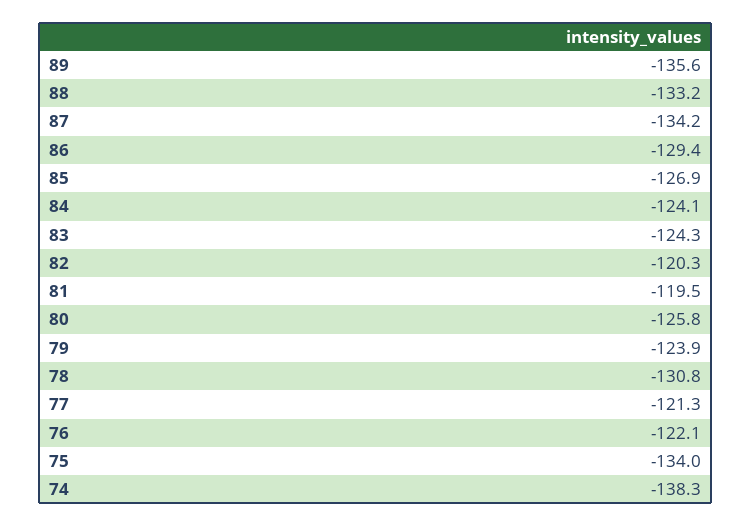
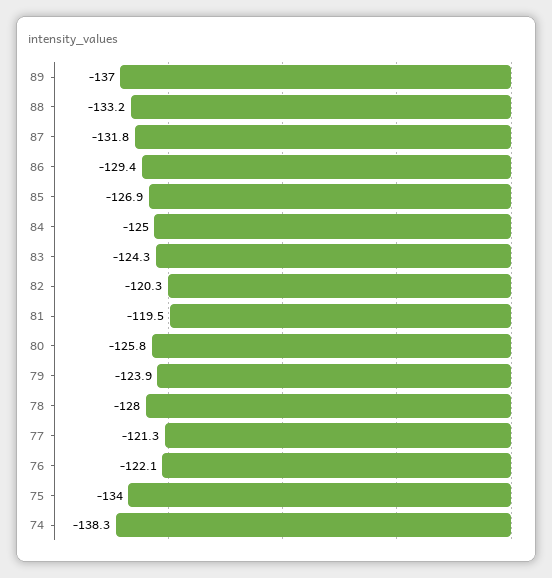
89: -135.6 -> -137
87: -134.2 -> -131.8
84: -124.1 -> -125
78: -130.8 -> -128

